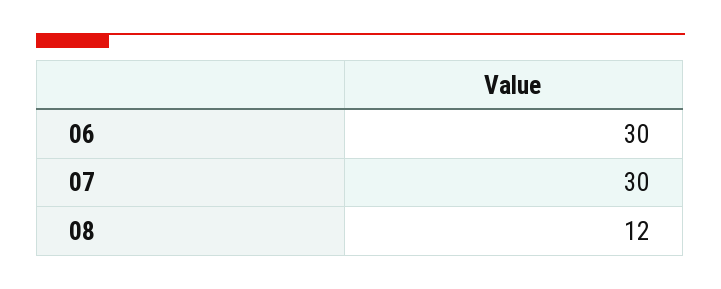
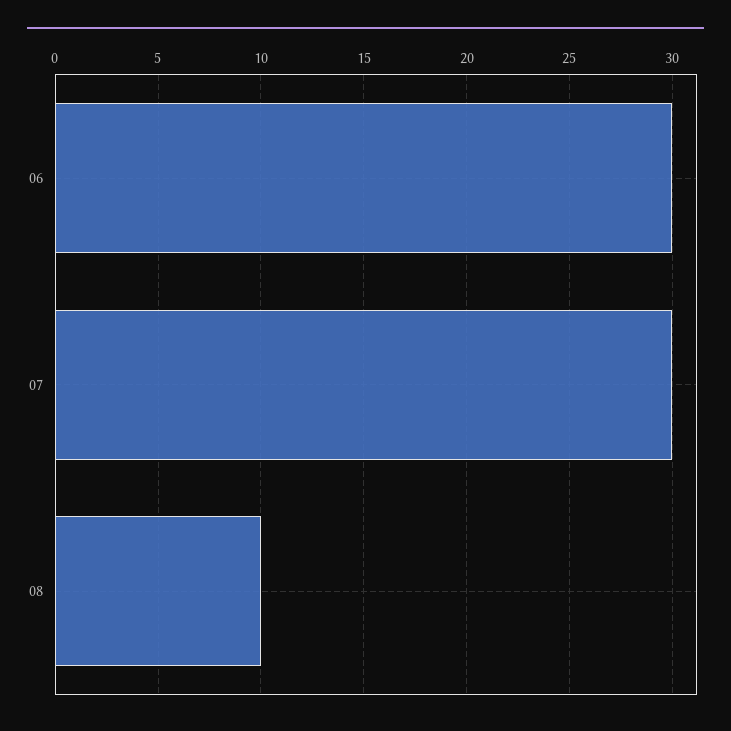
08: 12 -> 10

